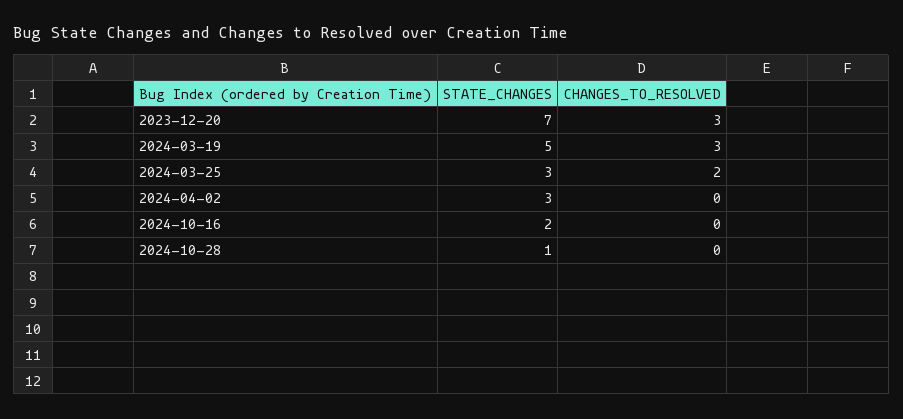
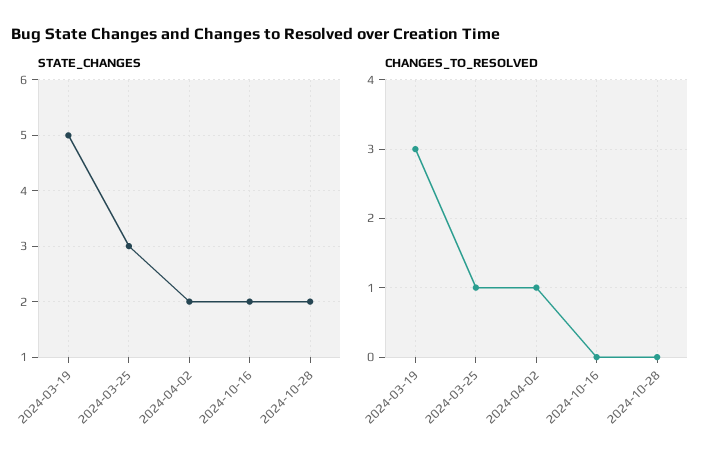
STATE_CHANGES, 2023-12-20: 7 -> none
CHANGES_TO_RESOLVED, 2023-12-20: 3 -> none
CHANGES_TO_RESOLVED, 2024-03-25: 2 -> 1
STATE_CHANGES, 2024-04-02: 3 -> 2
CHANGES_TO_RESOLVED, 2024-04-02: 0 -> 1
STATE_CHANGES, 2024-10-28: 1 -> 2

